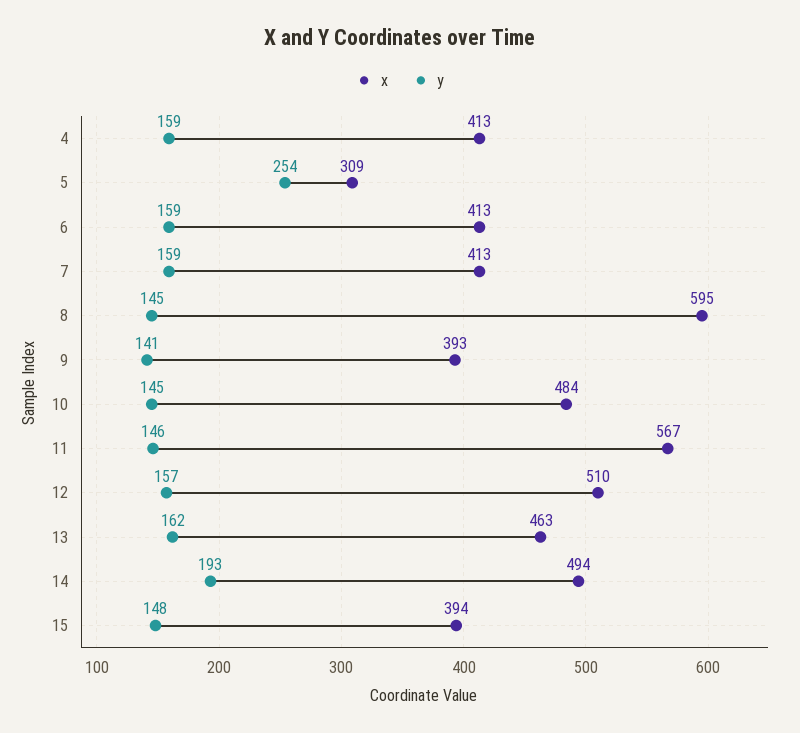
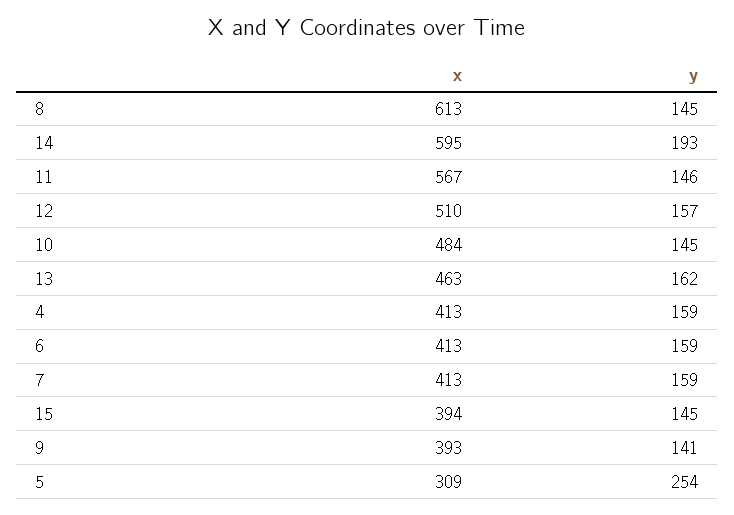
x, 8: 595 -> 613
x, 14: 494 -> 595
y, 15: 148 -> 145

